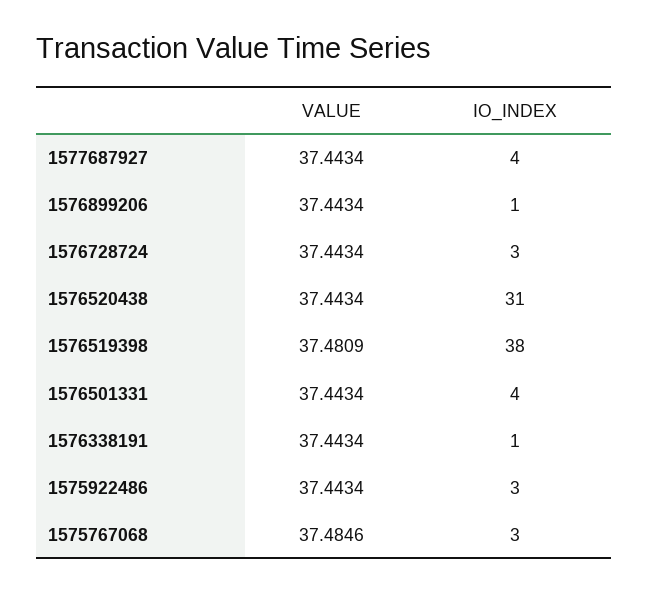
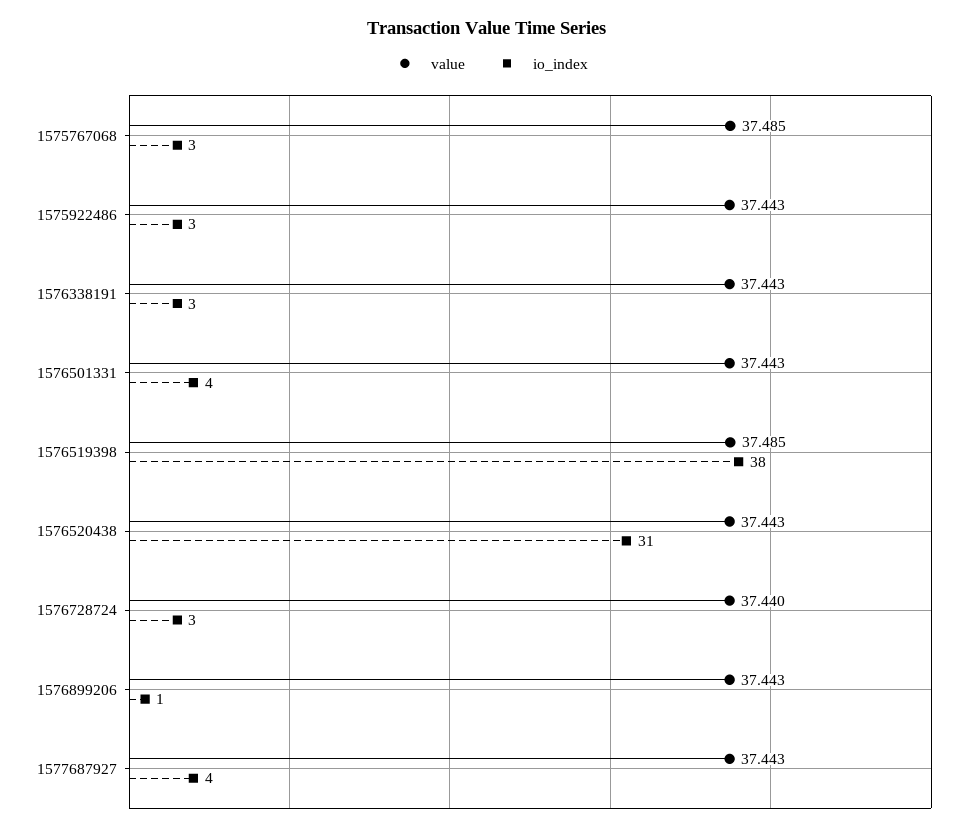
VALUE, 1576728724: 37.4434 -> 37.44
VALUE, 1576519398: 37.4809 -> 37.485
IO_INDEX, 1576338191: 1 -> 3

